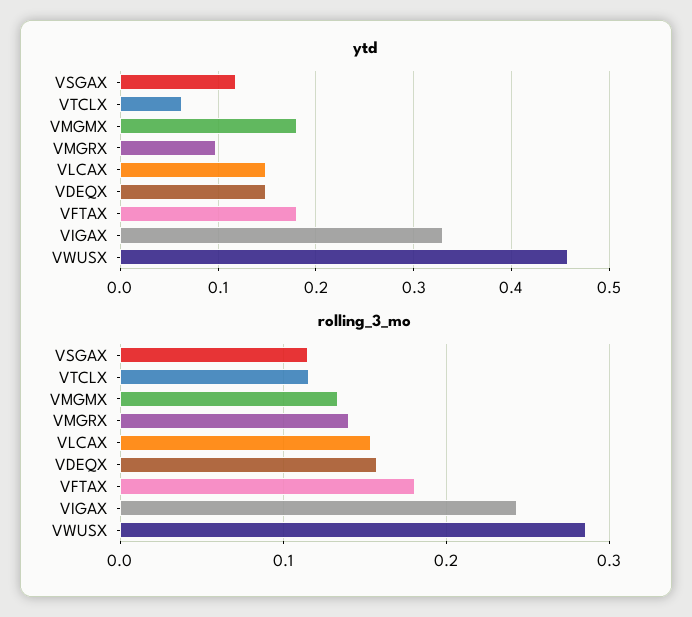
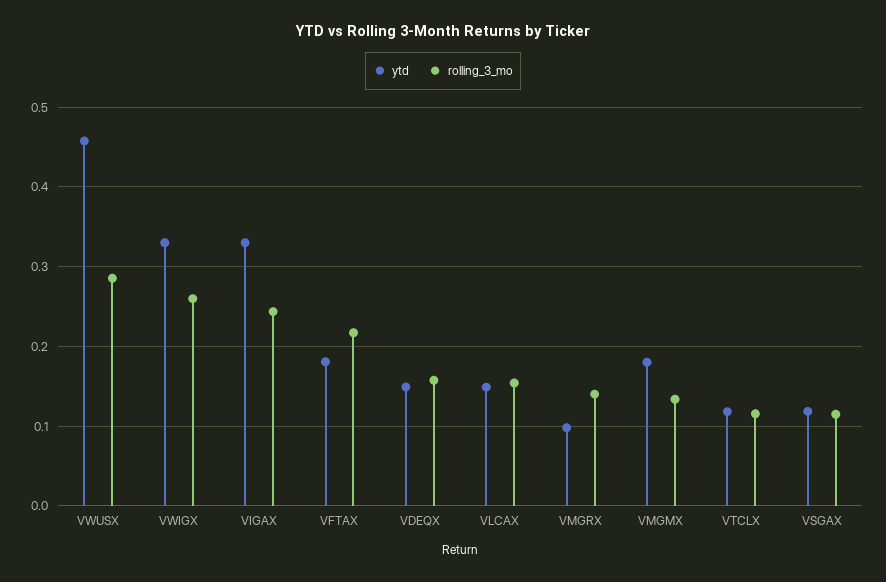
ytd, VTCLX: 0.06 -> 0.12
rolling_3_mo, VFTAX: 0.18 -> 0.22
ytd, VWIGX: none -> 0.33
rolling_3_mo, VWIGX: none -> 0.26

